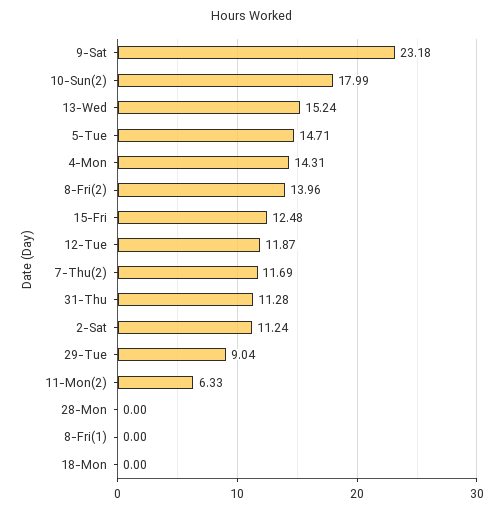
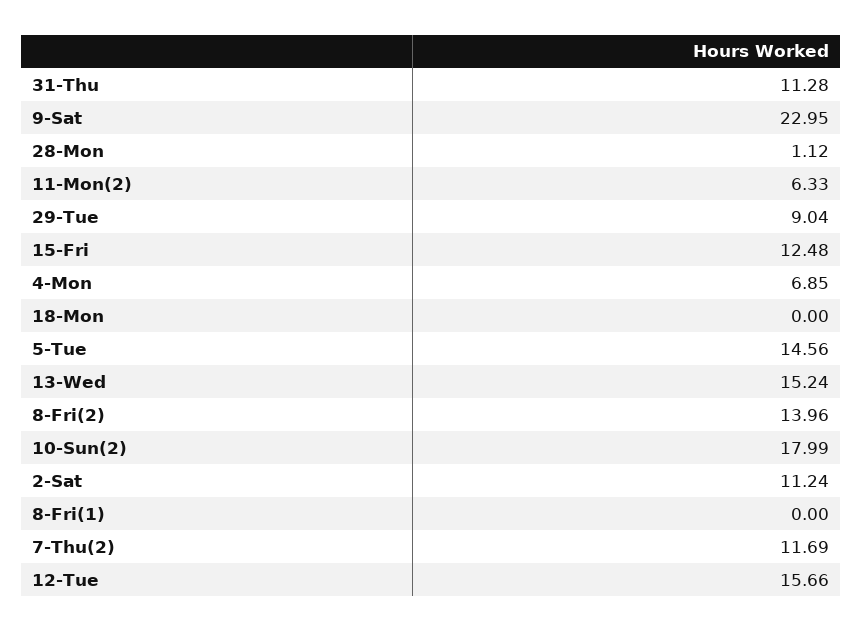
9-Sat: 23.18 -> 22.95
5-Tue: 14.71 -> 14.56
4-Mon: 14.31 -> 6.85
12-Tue: 11.87 -> 15.66
28-Mon: 0 -> 1.12

